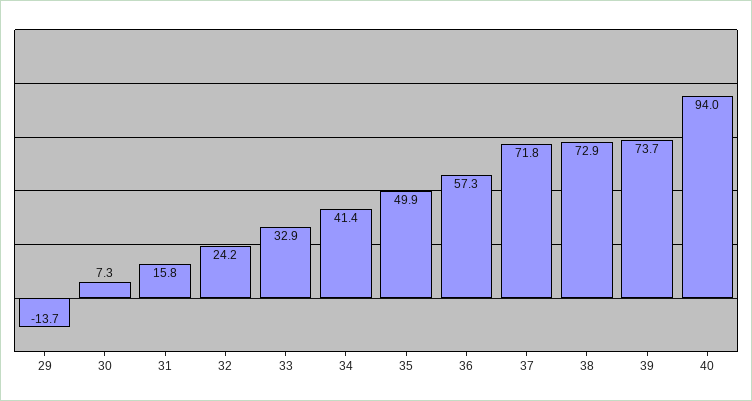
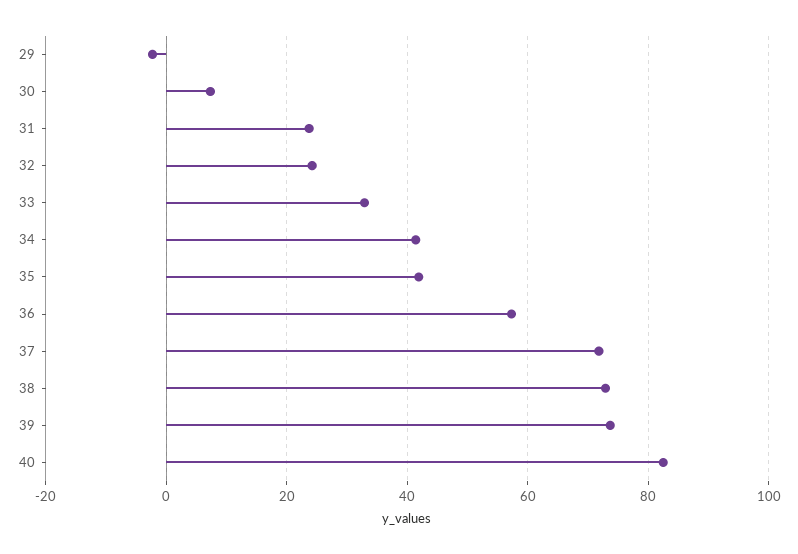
29: -13.7 -> -2
31: 15.8 -> 24
35: 49.9 -> 42
40: 94 -> 82

